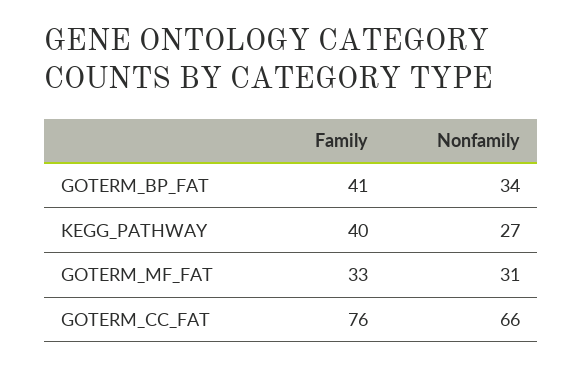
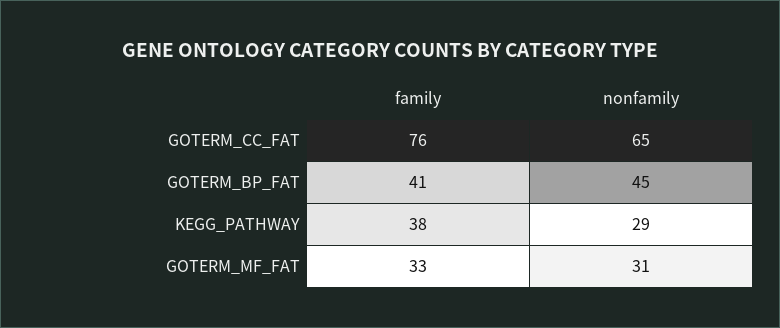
Nonfamily, GOTERM_BP_FAT: 34 -> 45
Family, KEGG_PATHWAY: 40 -> 38
Nonfamily, KEGG_PATHWAY: 27 -> 29
Nonfamily, GOTERM_CC_FAT: 66 -> 65

